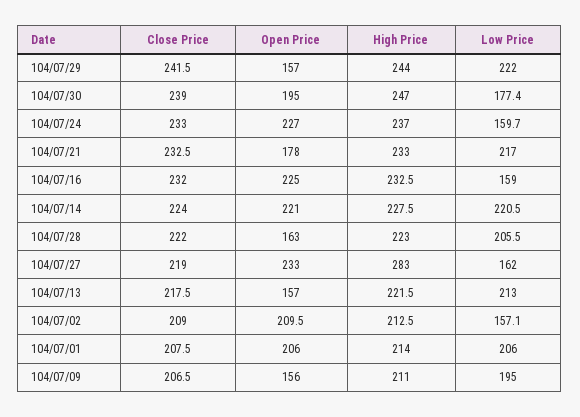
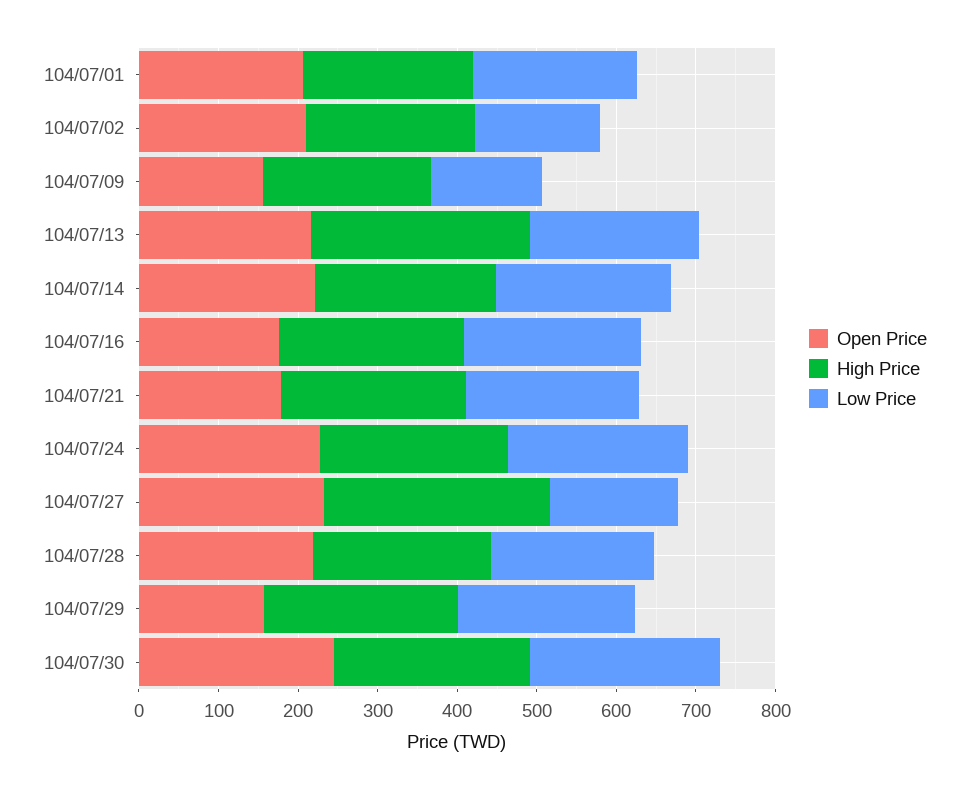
Close Price, 104/07/29: 241.5 -> none
Close Price, 104/07/30: 239 -> none
Open Price, 104/07/30: 195 -> 240
Low Price, 104/07/30: 177.4 -> 240
Close Price, 104/07/24: 233 -> none
Low Price, 104/07/24: 159.7 -> 220
Close Price, 104/07/21: 232.5 -> none
Close Price, 104/07/16: 232 -> none
Open Price, 104/07/16: 225 -> 180
Low Price, 104/07/16: 159 -> 220
Close Price, 104/07/14: 224 -> none
Close Price, 104/07/28: 222 -> none
Open Price, 104/07/28: 163 -> 220
Close Price, 104/07/27: 219 -> none
Close Price, 104/07/13: 217.5 -> none
Open Price, 104/07/13: 157 -> 220
High Price, 104/07/13: 221.5 -> 280
Close Price, 104/07/02: 209 -> none
Close Price, 104/07/01: 207.5 -> none
Close Price, 104/07/09: 206.5 -> none
Low Price, 104/07/09: 195 -> 140

